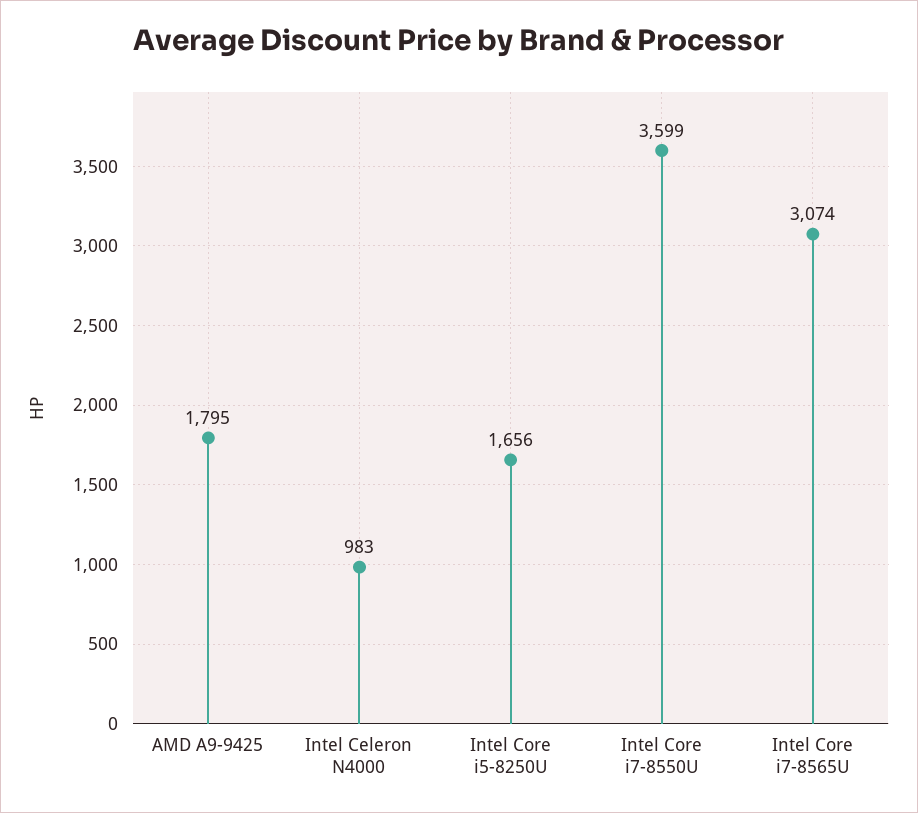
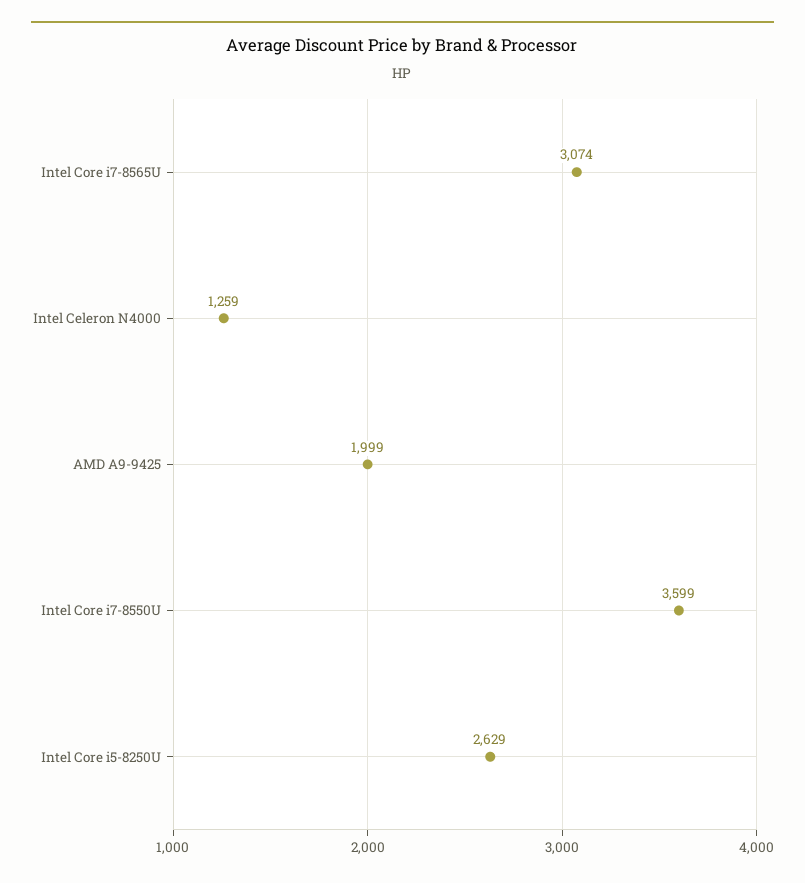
AMD A9-9425: 1795 -> 1999
Intel Celeron N4000: 983 -> 1259
Intel Core i5-8250U: 1656 -> 2629

